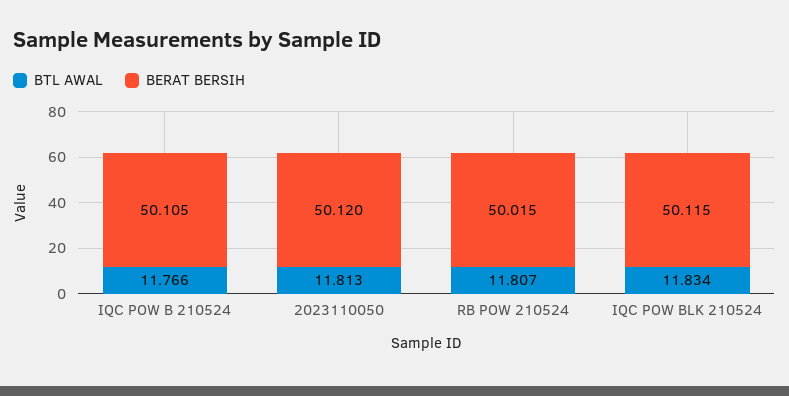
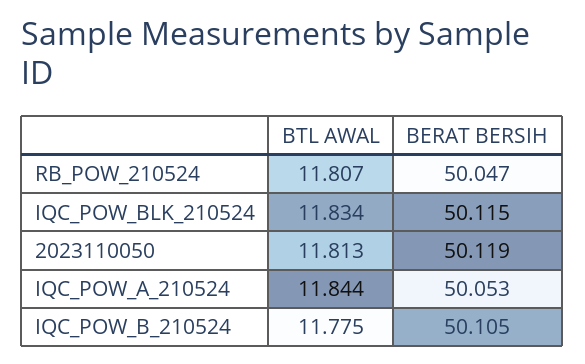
BTL AWAL, IQC POW B 210524: 11.766 -> 11.775
BERAT BERSIH, 2023110050: 50.12 -> 50.119
BERAT BERSIH, RB POW 210524: 50.015 -> 50.047
BTL AWAL, IQC_POW_A_210524: none -> 11.844
BERAT BERSIH, IQC_POW_A_210524: none -> 50.053

